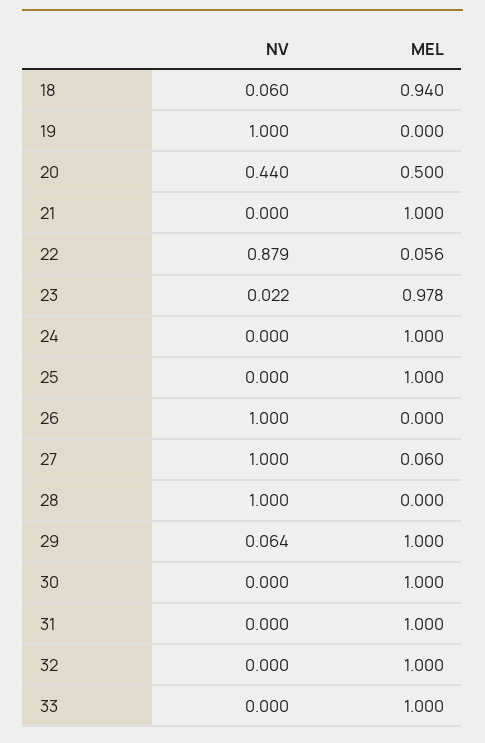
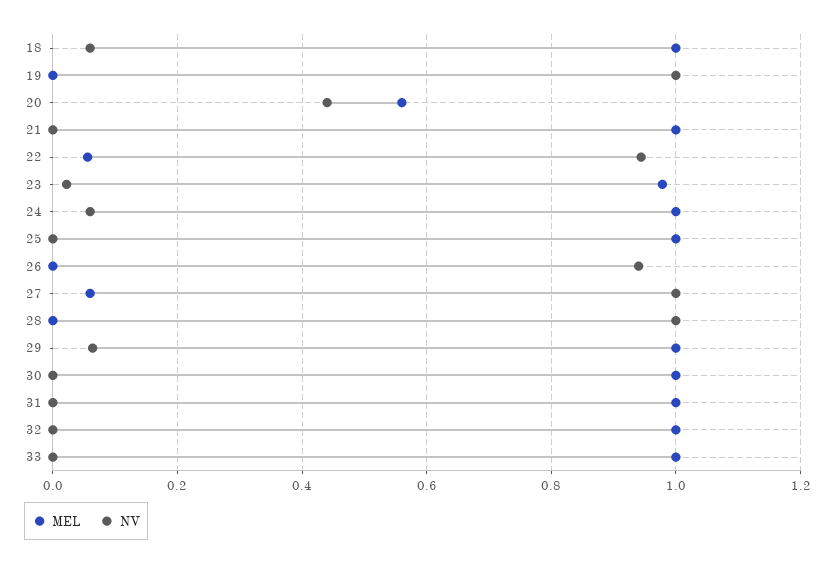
MEL, 18: 0.94 -> 1
MEL, 20: 0.5 -> 0.56
NV, 22: 0.879 -> 0.94
NV, 24: 0 -> 0.06
NV, 26: 1 -> 0.94

